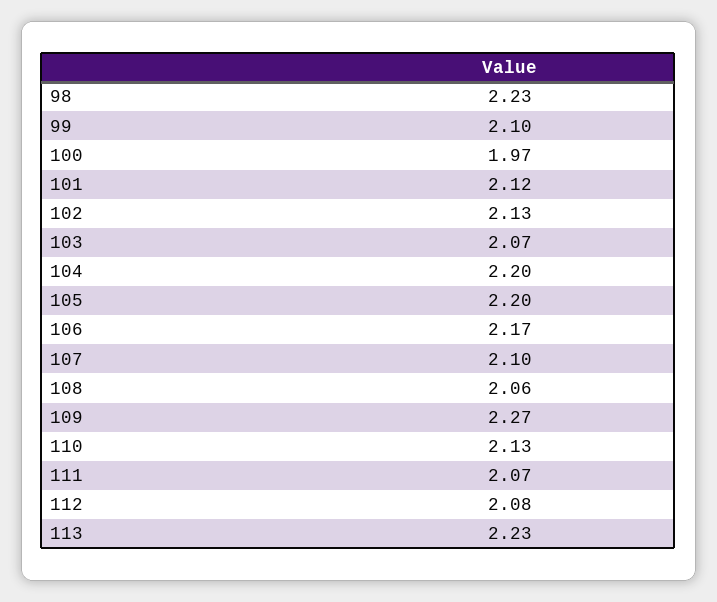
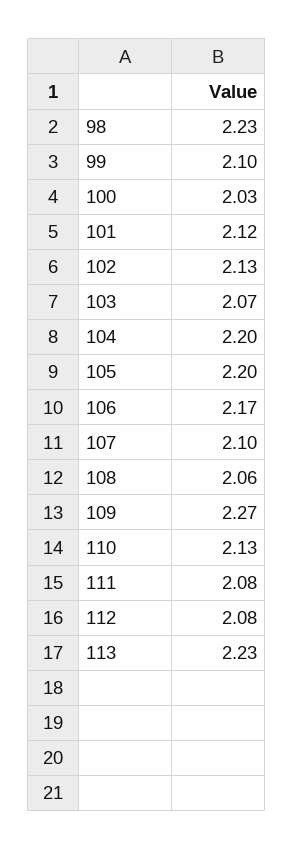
100: 1.97 -> 2.03
111: 2.07 -> 2.08

